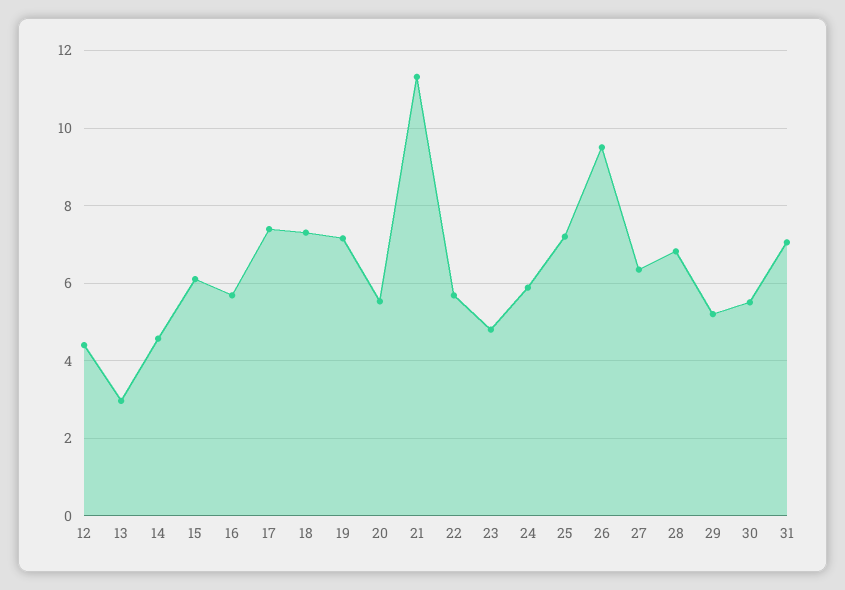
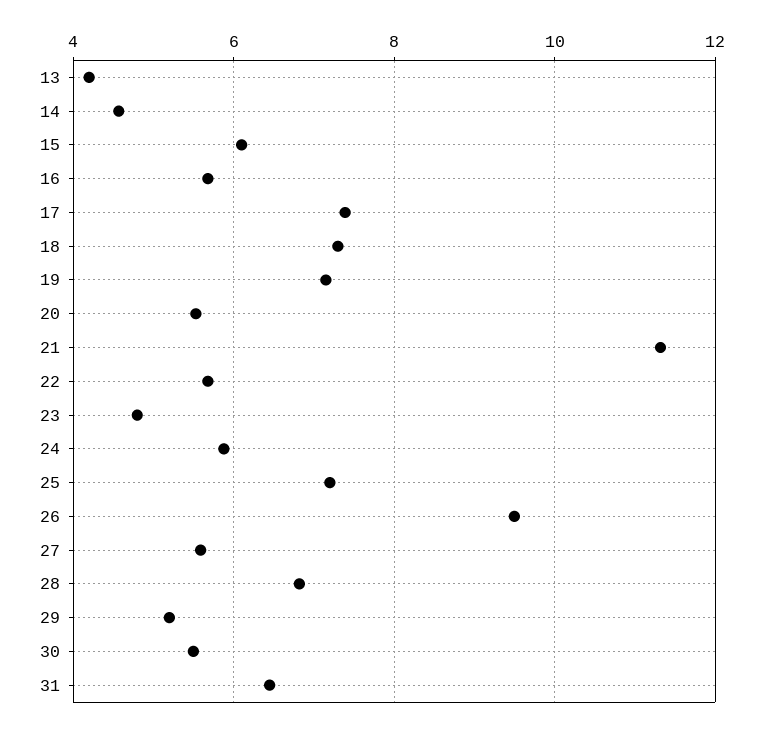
12: 4.4 -> none
13: 3 -> 4.2
27: 6.4 -> 5.6
31: 7 -> 6.4

